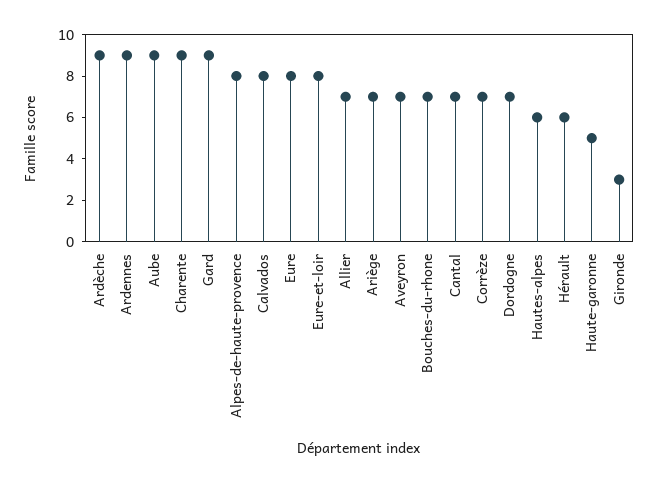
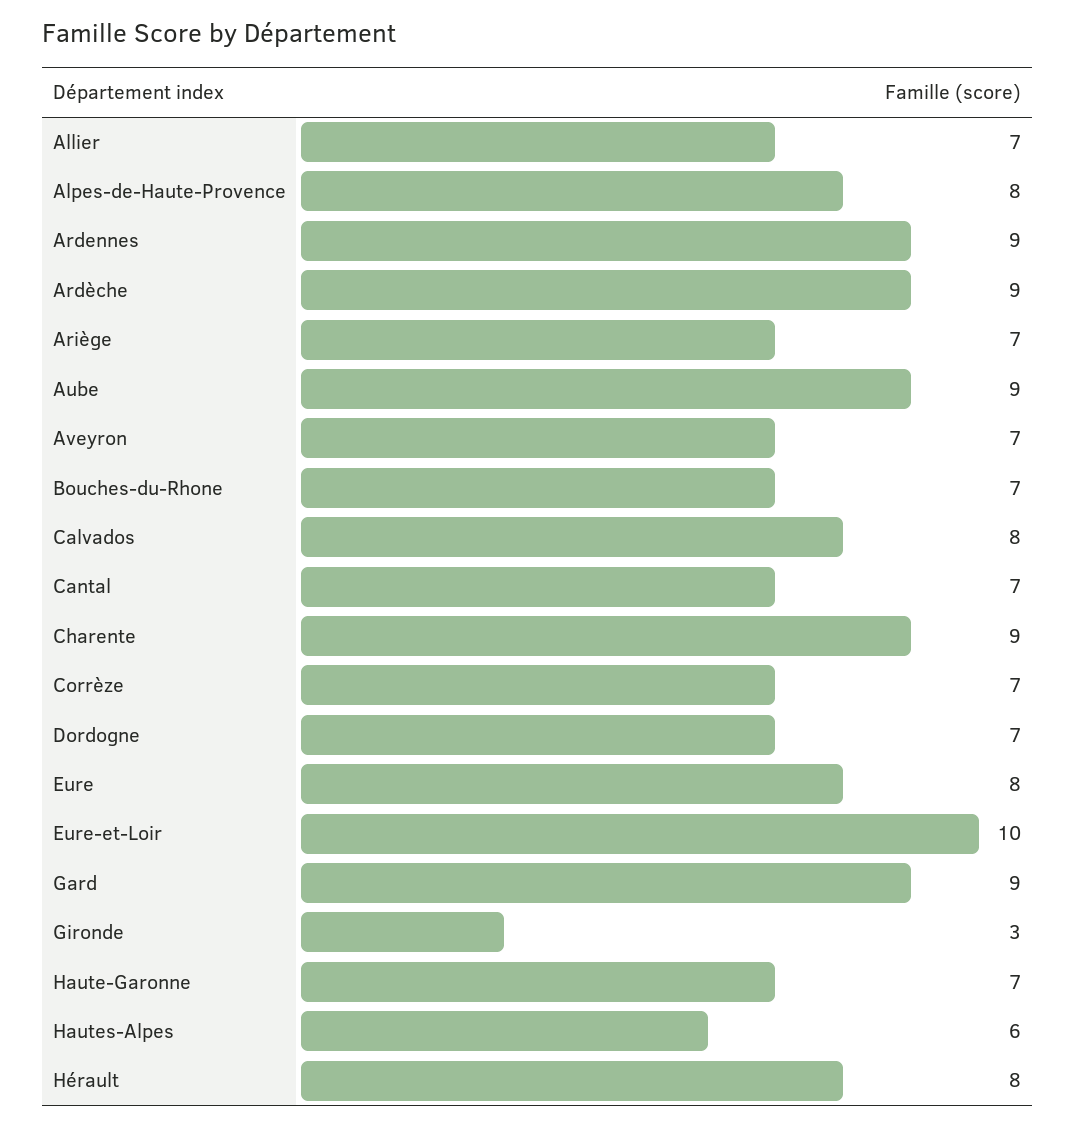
Eure-et-loir: 8 -> 10
Hérault: 6 -> 8
Haute-garonne: 5 -> 7

